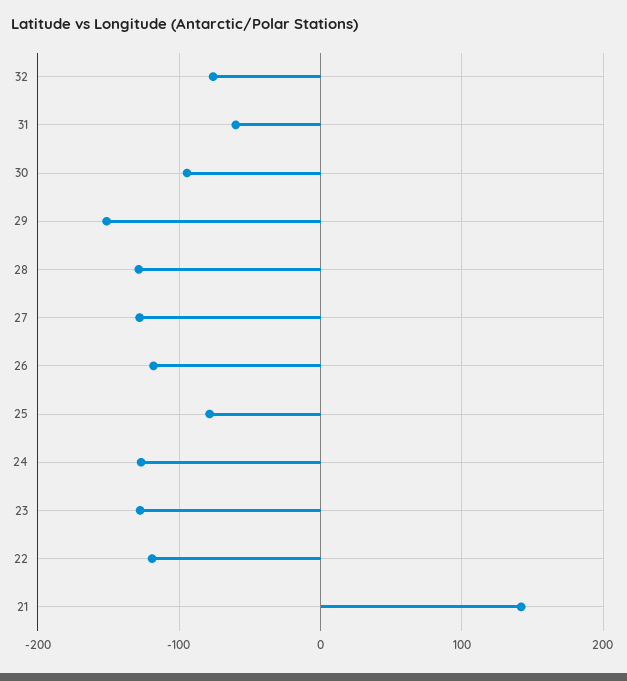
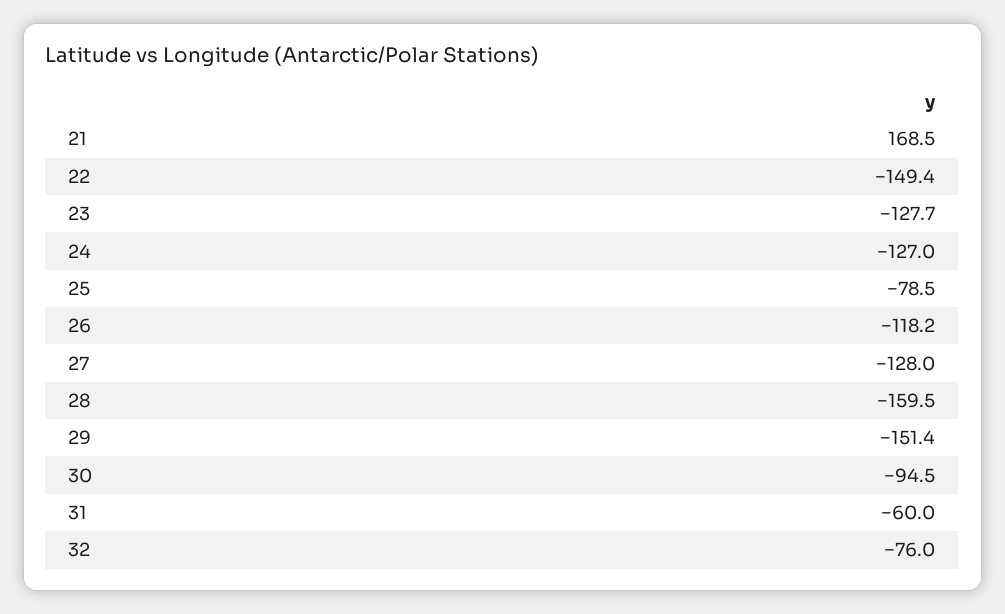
28: -130 -> -159.5
22: -120 -> -149.4
21: 140 -> 168.5

